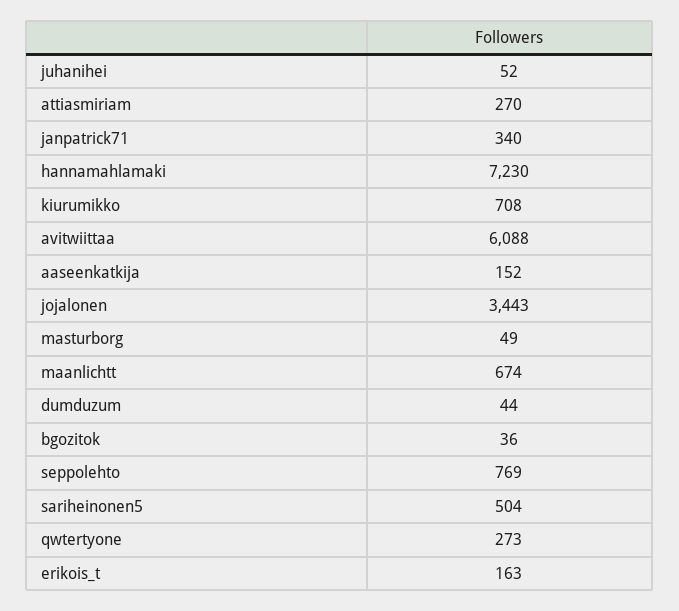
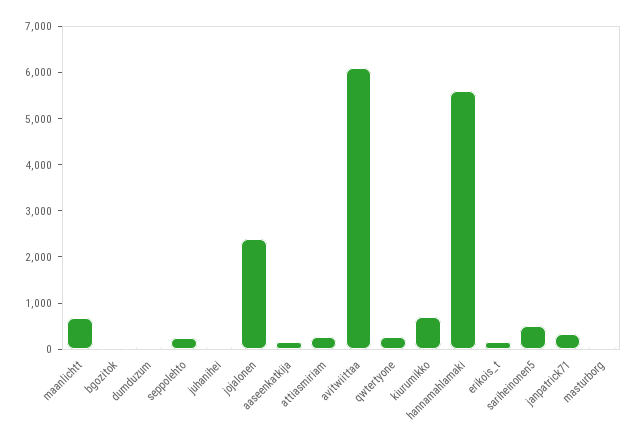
hannamahlamaki: 7230 -> 5600
jojalonen: 3443 -> 2400
seppolehto: 769 -> 200

